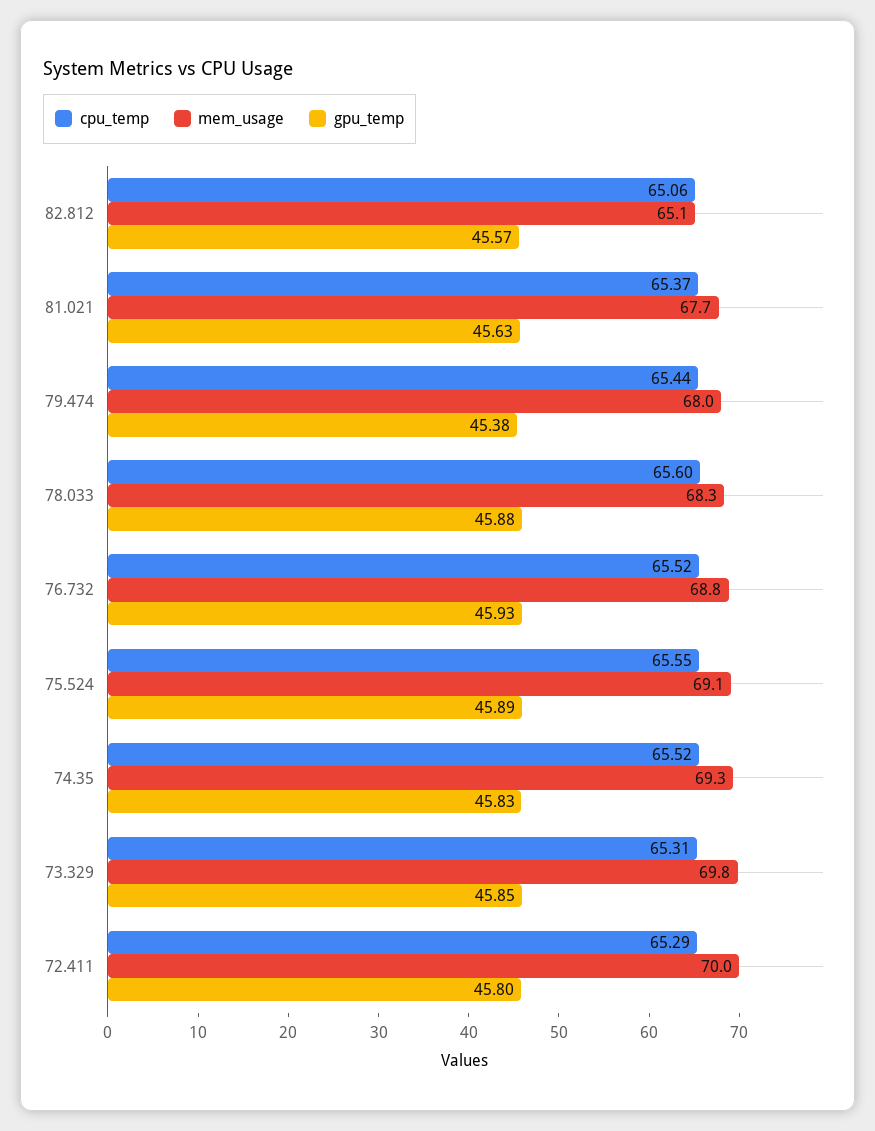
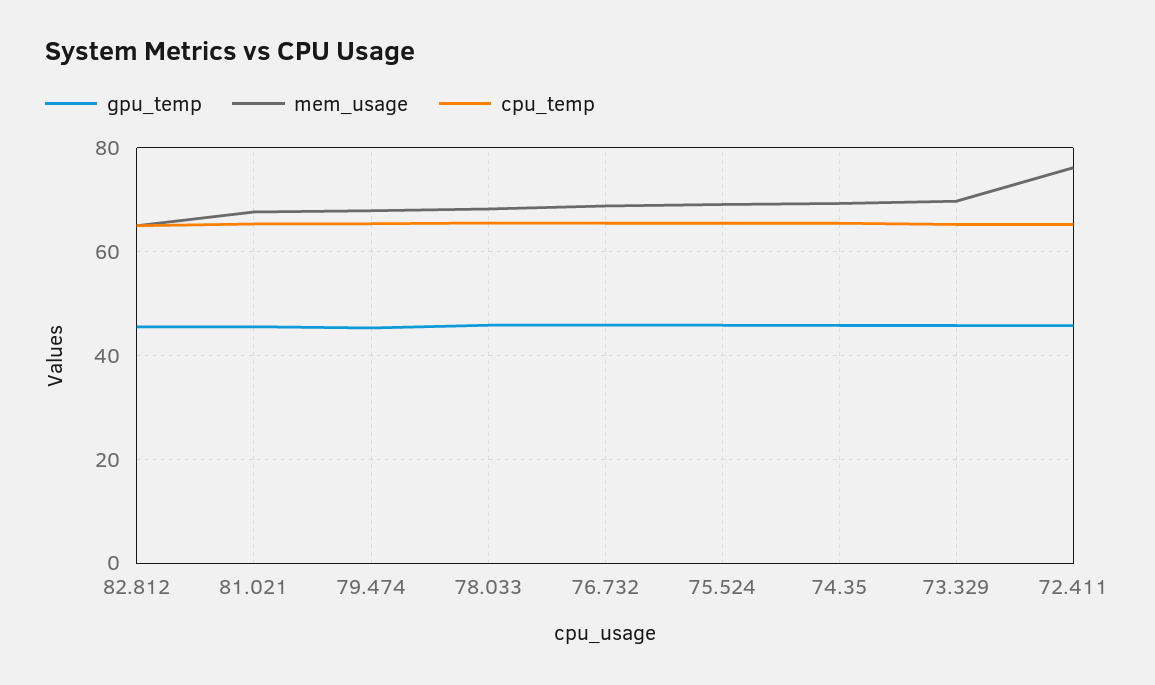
mem_usage, 72.411: 70 -> 76

